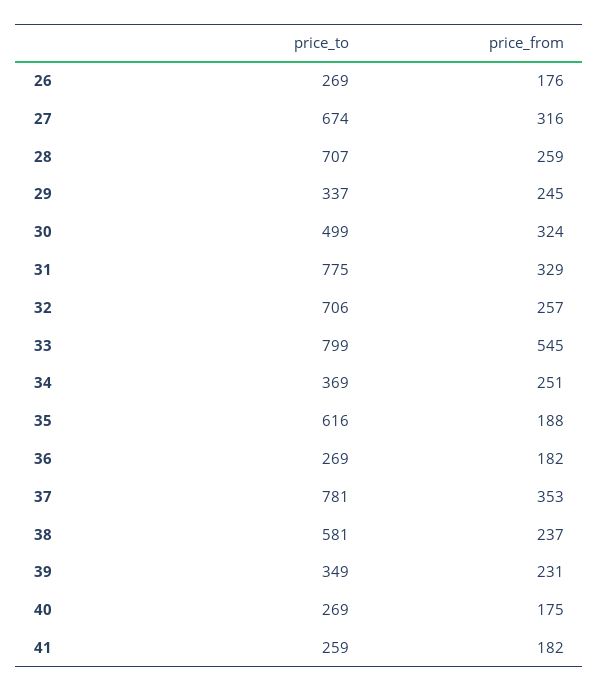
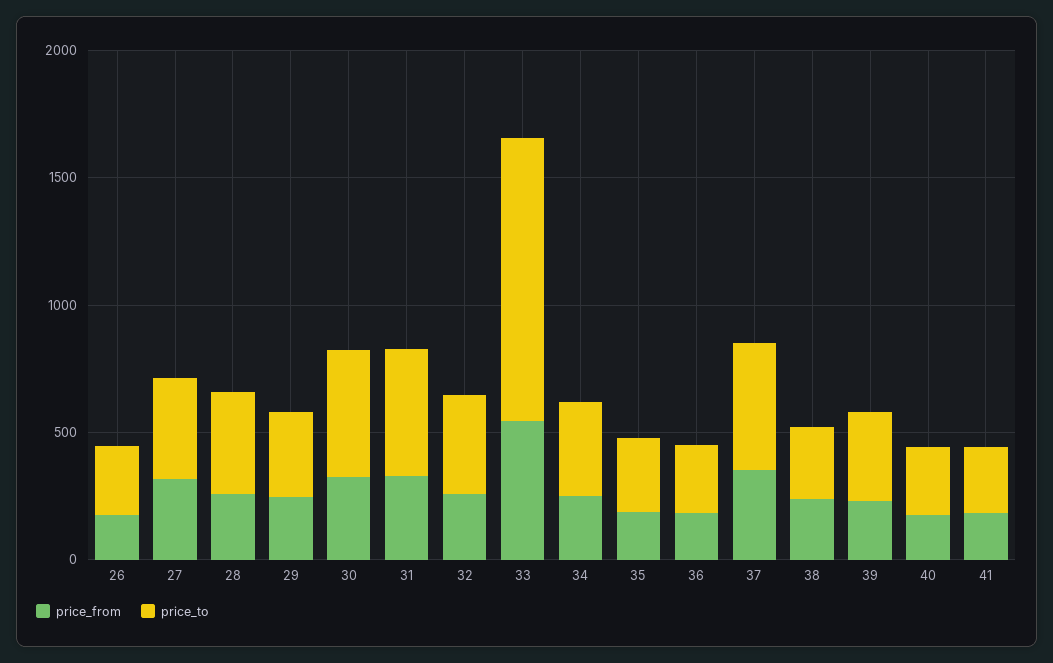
price_to, 27: 674 -> 400
price_to, 28: 707 -> 400
price_to, 31: 775 -> 500
price_to, 32: 706 -> 400
price_to, 33: 799 -> 1100
price_to, 35: 616 -> 300
price_to, 37: 781 -> 500
price_to, 38: 581 -> 300

